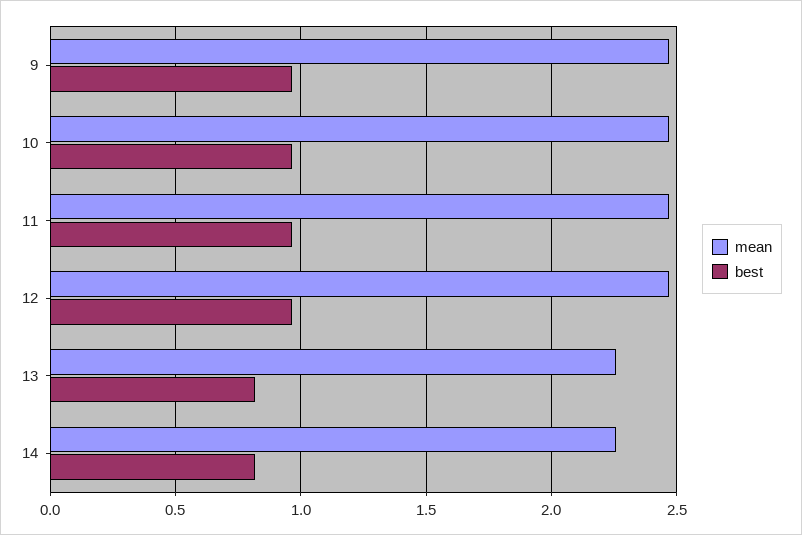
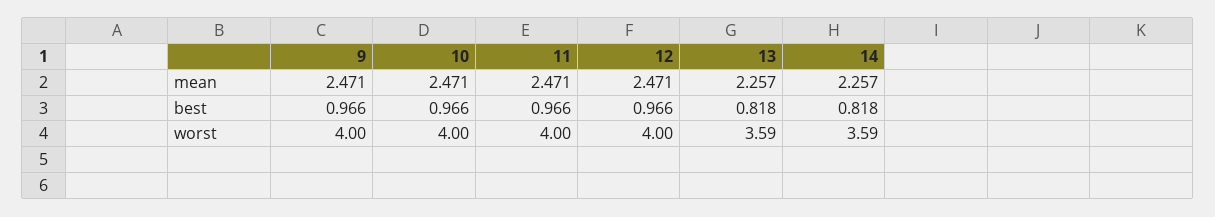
worst, 9: none -> 4
worst, 10: none -> 4
worst, 11: none -> 4
worst, 12: none -> 4
worst, 13: none -> 3.59
worst, 14: none -> 3.59

